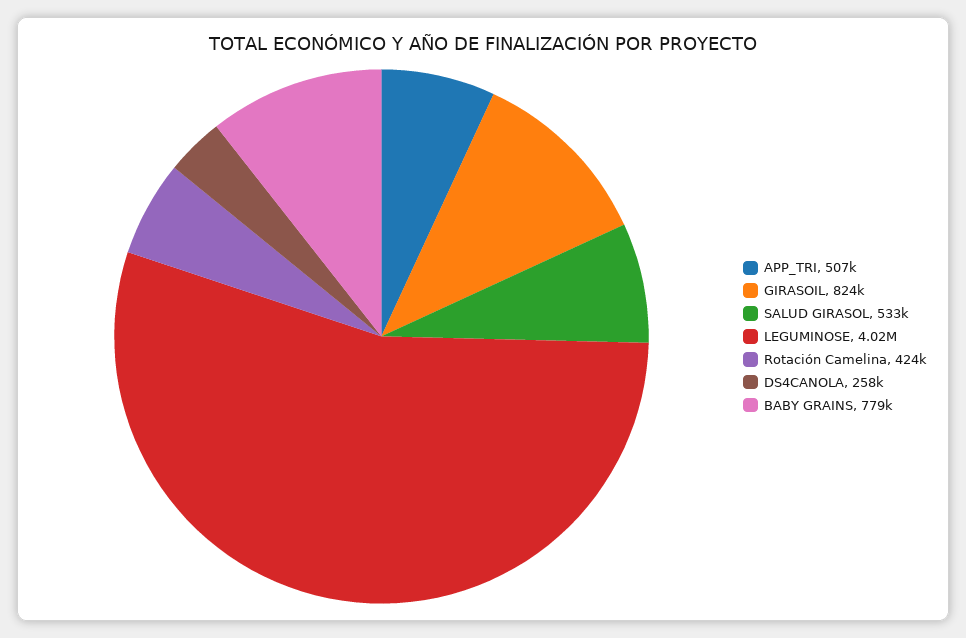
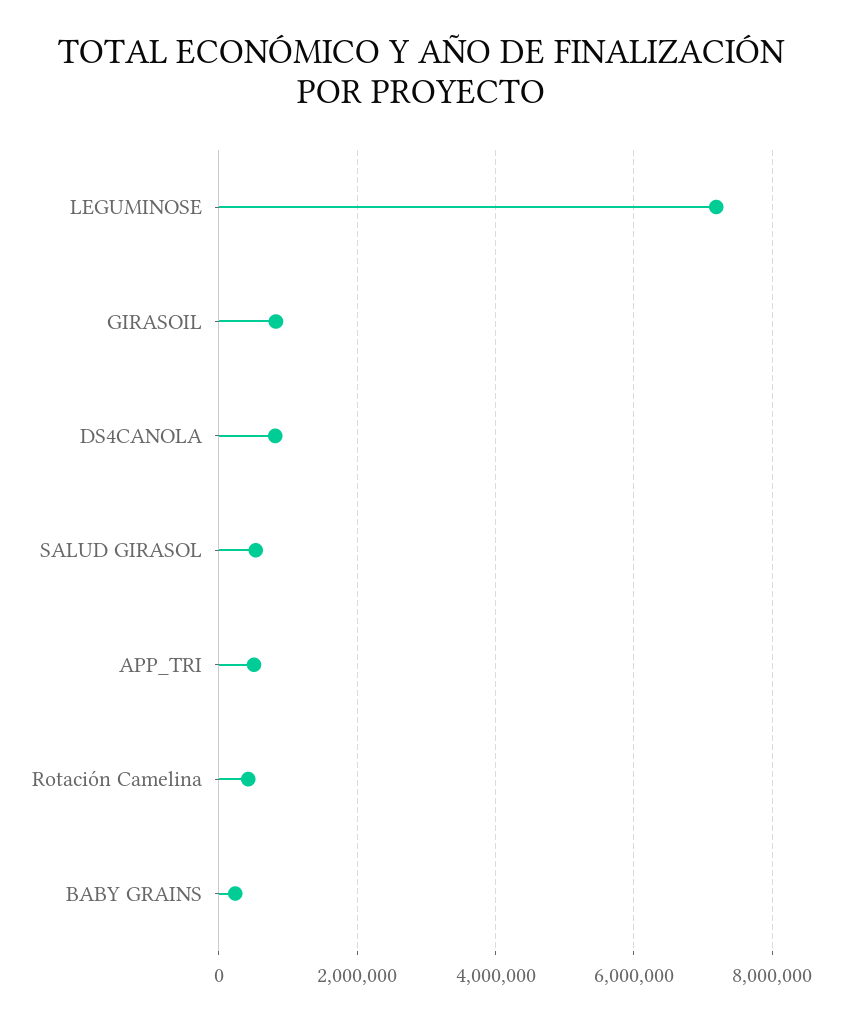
LEGUMINOSE: 4020000 -> 7200000
DS4CANOLA: 258000 -> 800000
BABY GRAINS: 779000 -> 200000

